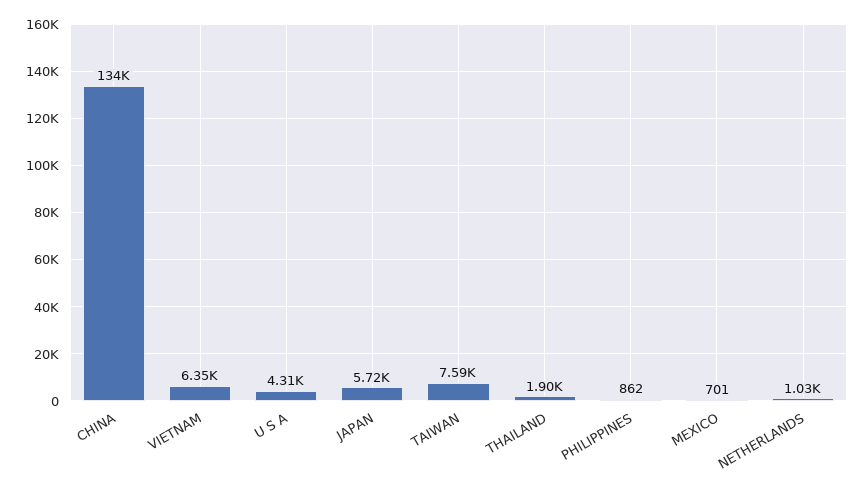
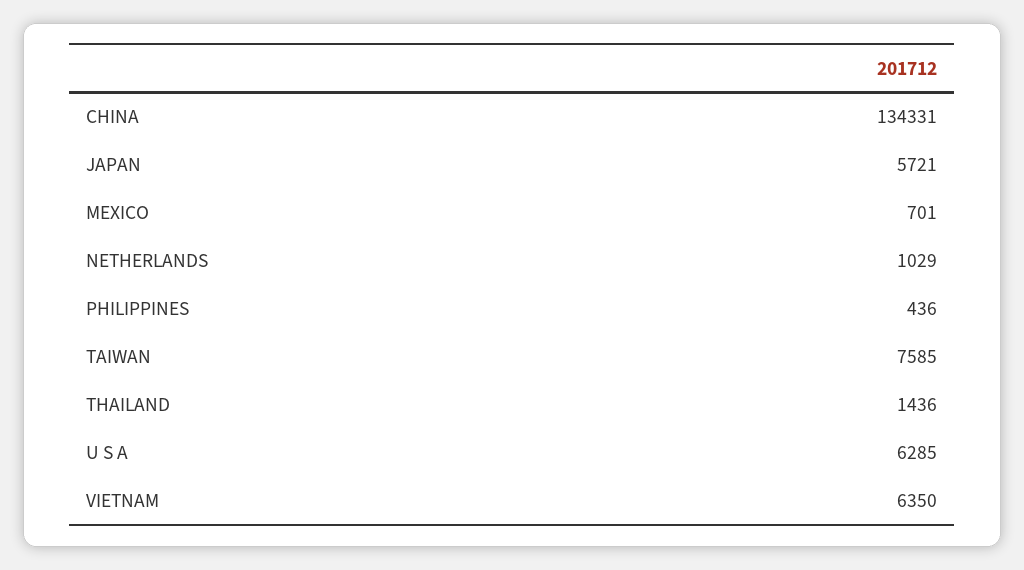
U S A: 4310 -> 6285
THAILAND: 1900 -> 1436
PHILIPPINES: 862 -> 436

